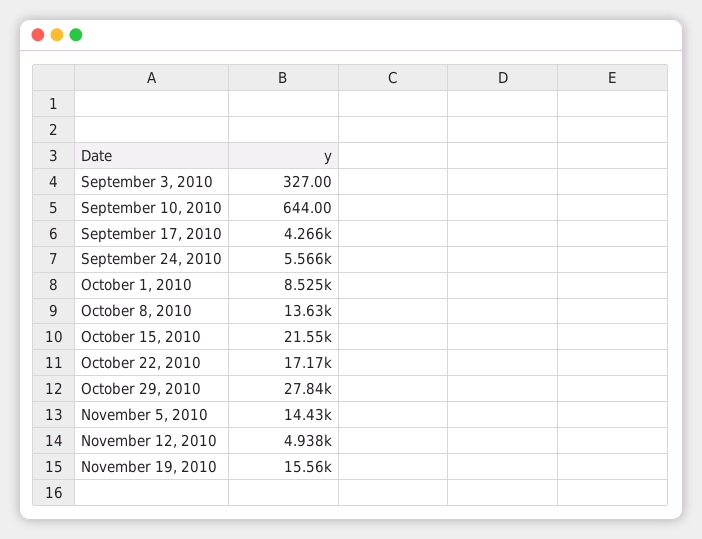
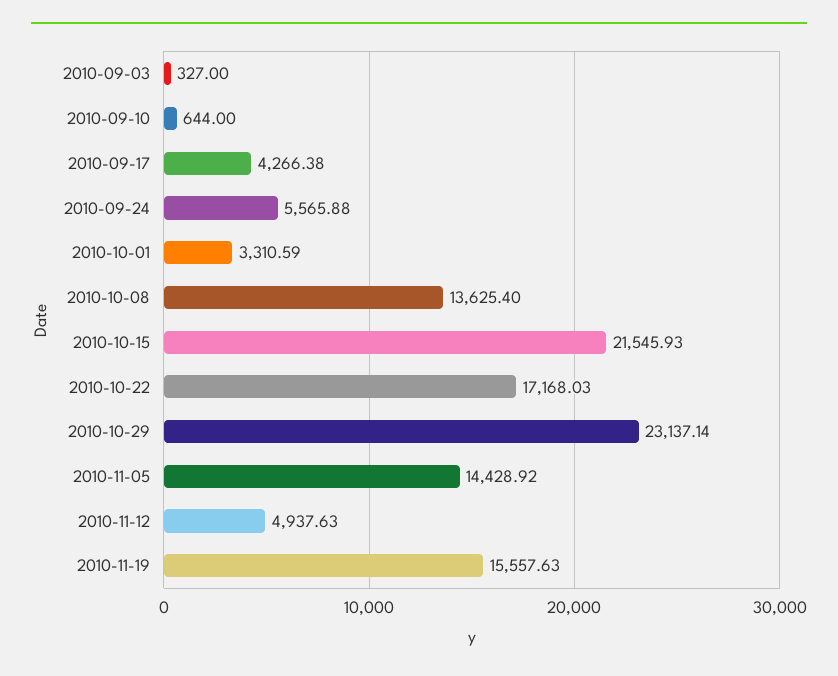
October 1, 2010: 8525 -> 3310.59
October 29, 2010: 27840 -> 23137.14

